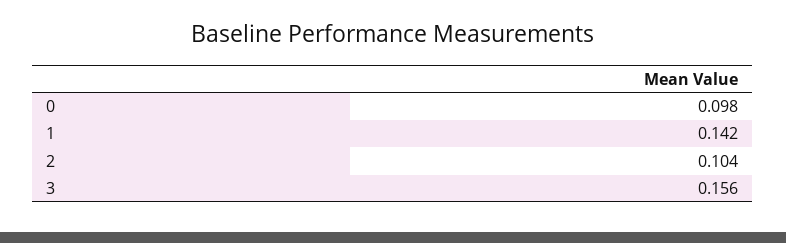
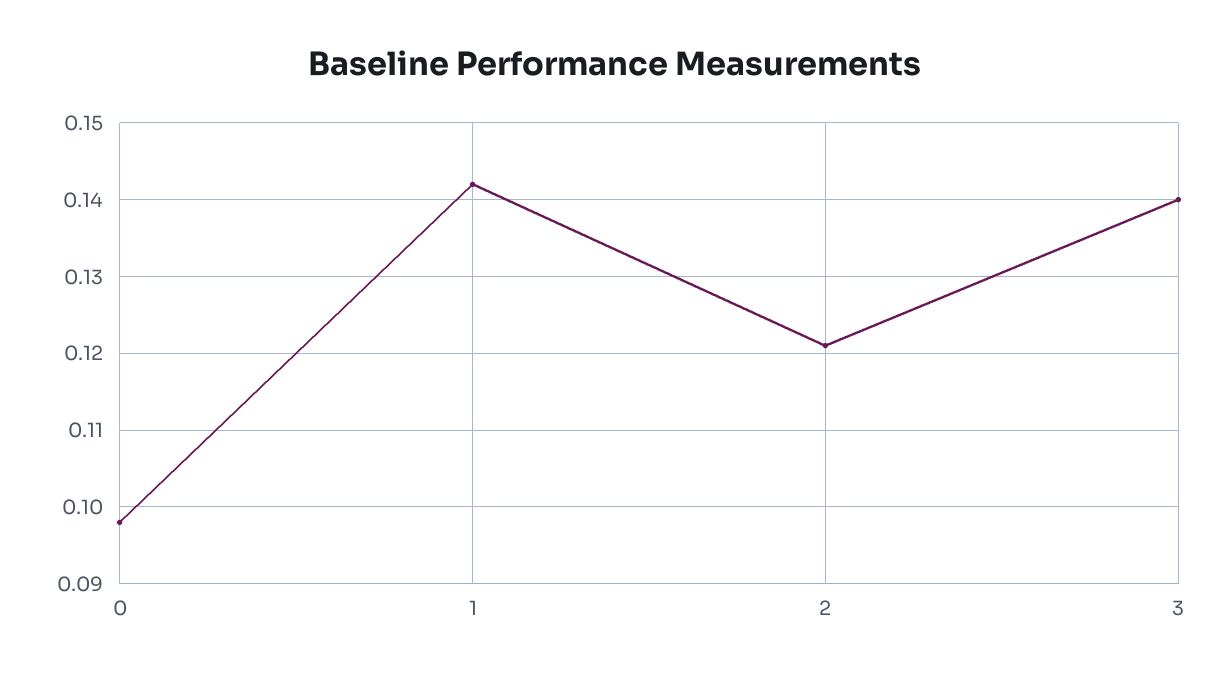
2: 0.104 -> 0.121
3: 0.156 -> 0.14

